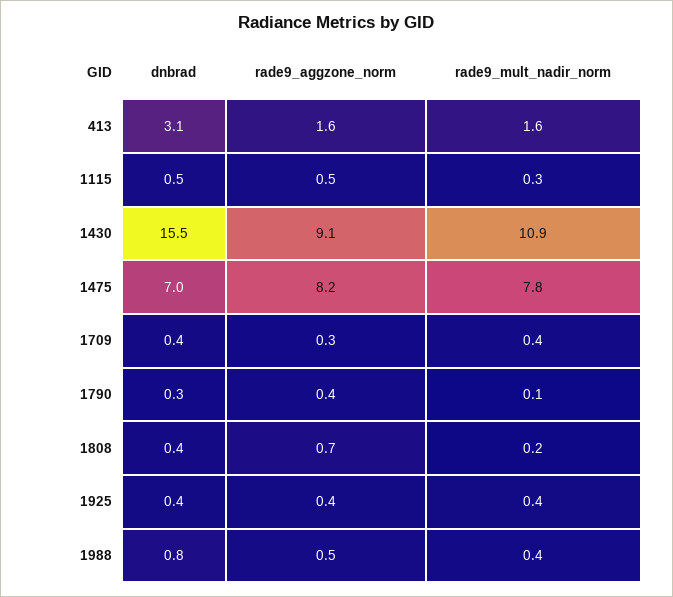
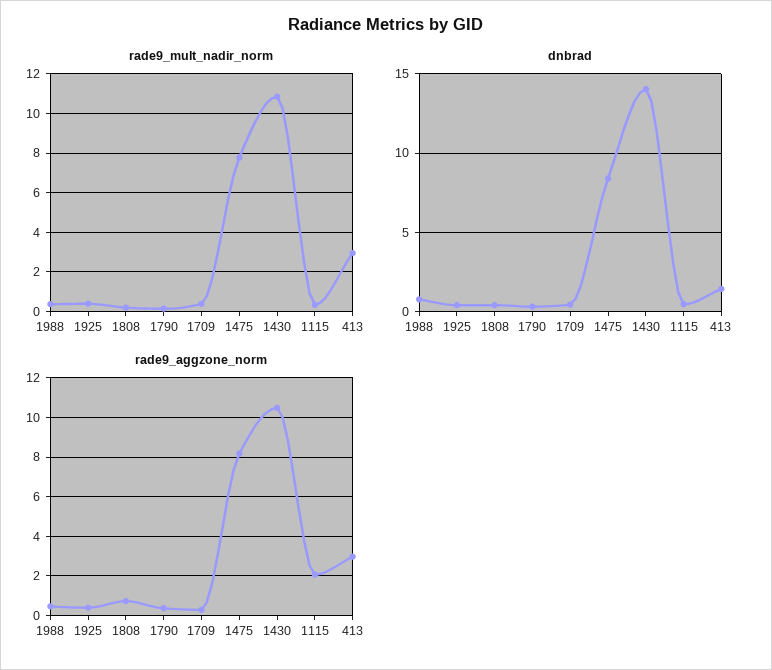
dnbrad, 413: 3.1 -> 1.5
rade9_aggzone_norm, 413: 1.6 -> 3
rade9_mult_nadir_norm, 413: 1.6 -> 3
rade9_aggzone_norm, 1115: 0.5 -> 2
dnbrad, 1430: 15.5 -> 14
rade9_aggzone_norm, 1430: 9.1 -> 10.5
dnbrad, 1475: 7 -> 8.5

